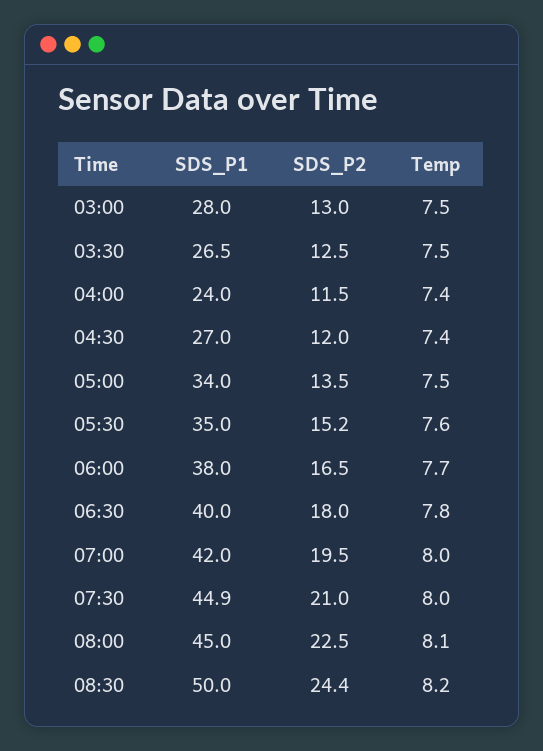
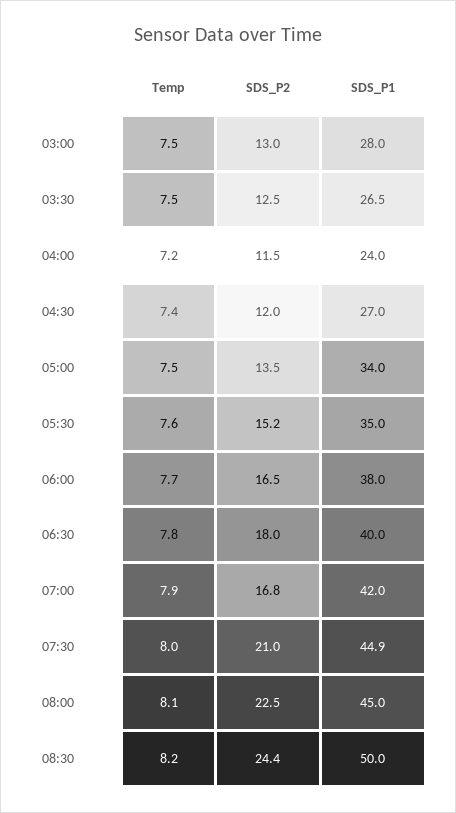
Temp, 04:00: 7.4 -> 7.2
SDS_P2, 07:00: 19.5 -> 16.8
Temp, 07:00: 8 -> 7.9

